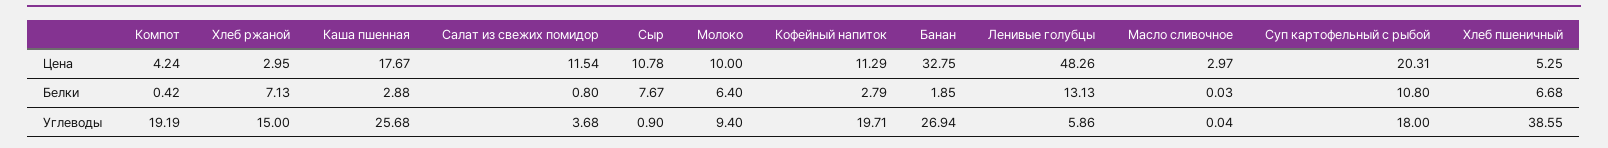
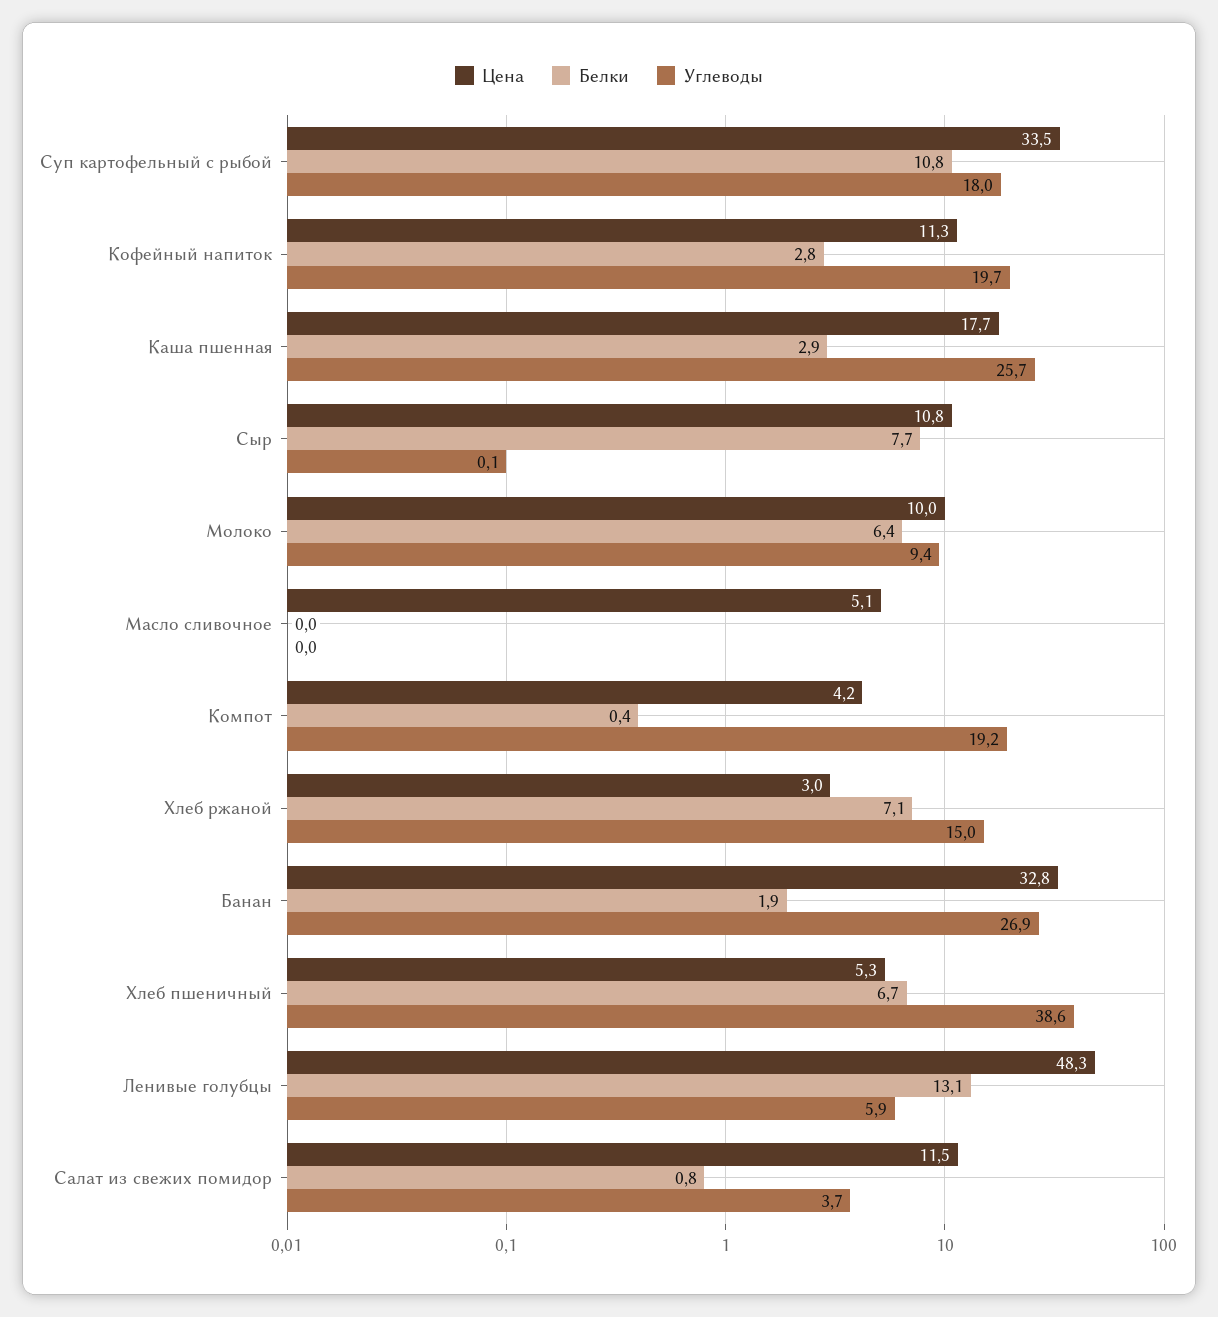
Цена, Масло сливочное: 2.97 -> 5.1
Цена, Суп картофельный с рыбой: 20.31 -> 33.5
Углеводы, Сыр: 0.9 -> 0.1

